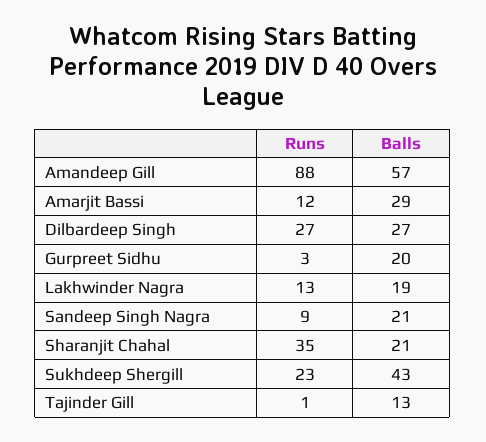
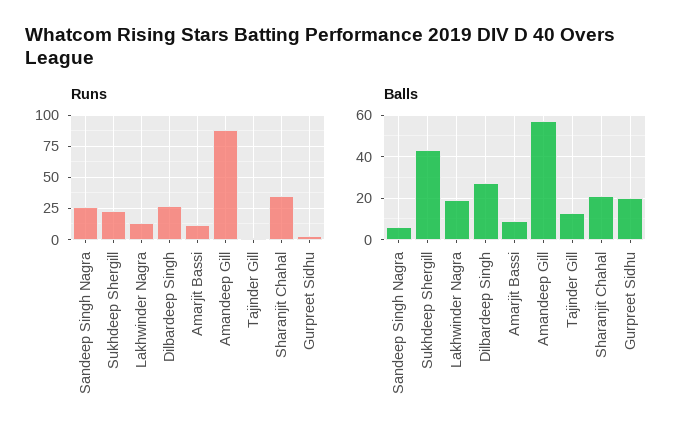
Balls, Amarjit Bassi: 29 -> 10
Runs, Sandeep Singh Nagra: 9 -> 25
Balls, Sandeep Singh Nagra: 21 -> 5

